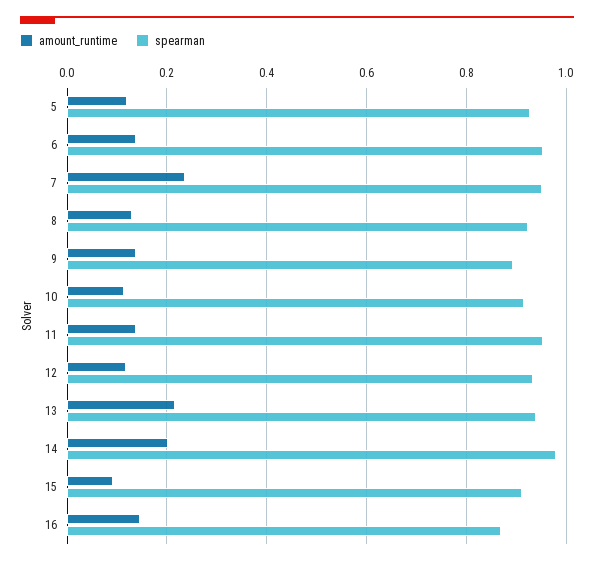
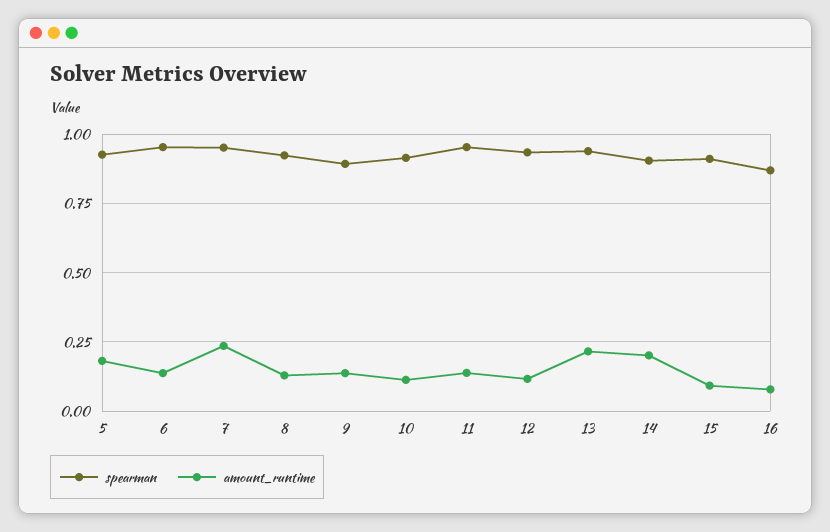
amount_runtime, 5: 0.12 -> 0.175
spearman, 14: 0.98 -> 0.9
amount_runtime, 16: 0.14 -> 0.075

